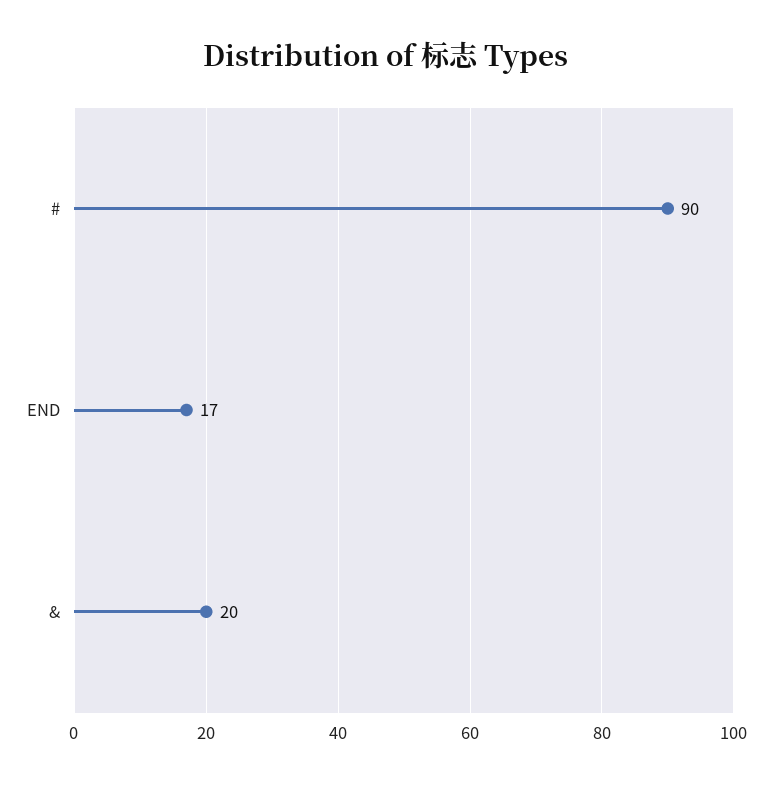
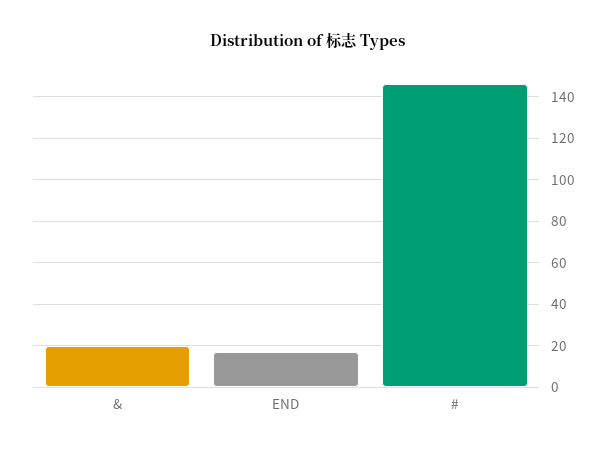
#: 90 -> 145

